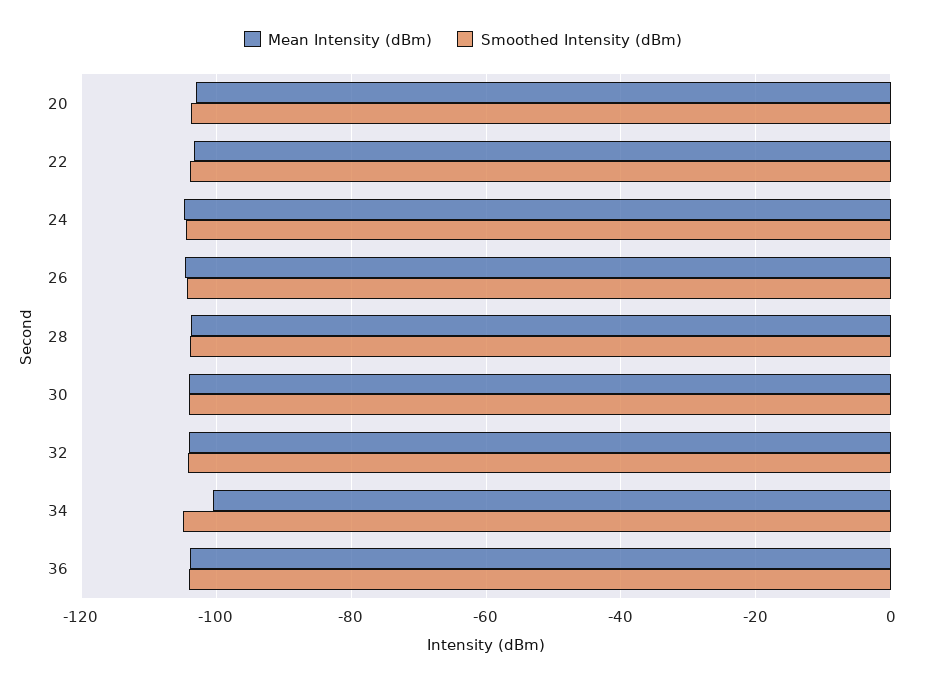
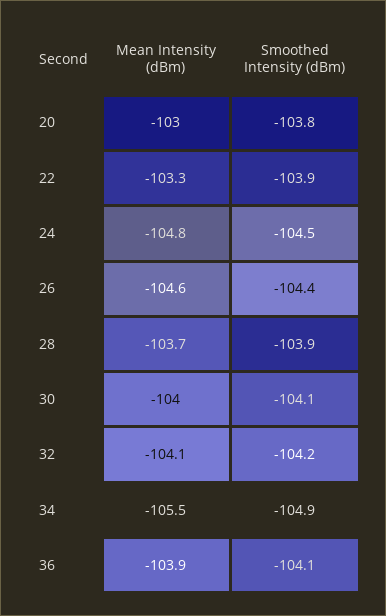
Mean Intensity (dBm), 34: -100 -> -105.5

